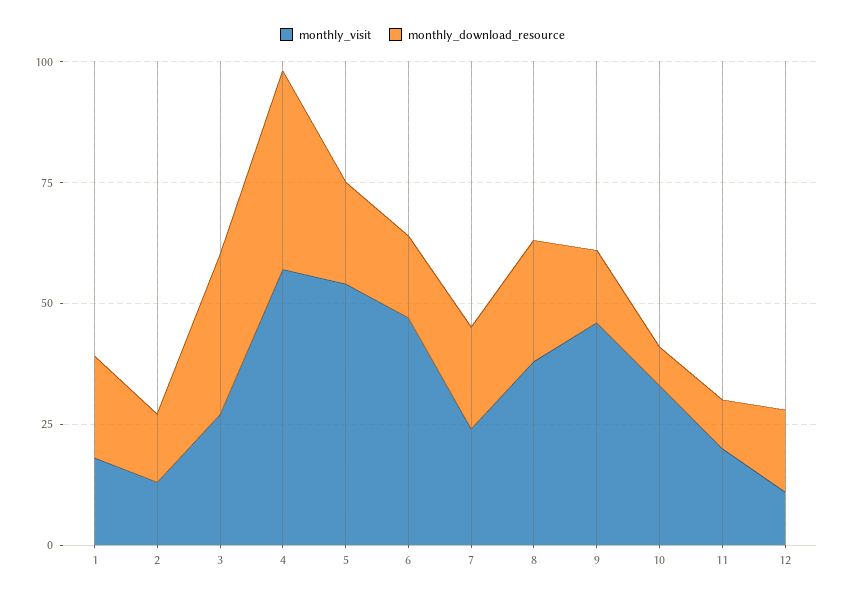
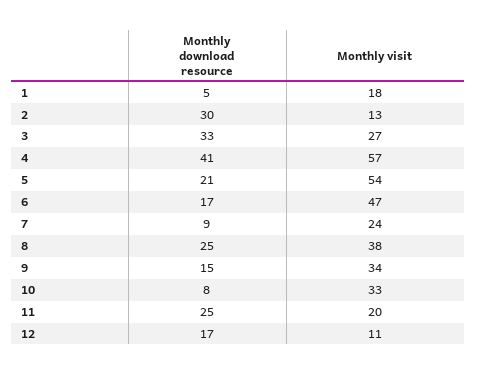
monthly_download_resource, 1: 20 -> 5
monthly_download_resource, 2: 15 -> 30
monthly_download_resource, 7: 20 -> 9
monthly_visit, 9: 45 -> 34
monthly_download_resource, 11: 10 -> 25

